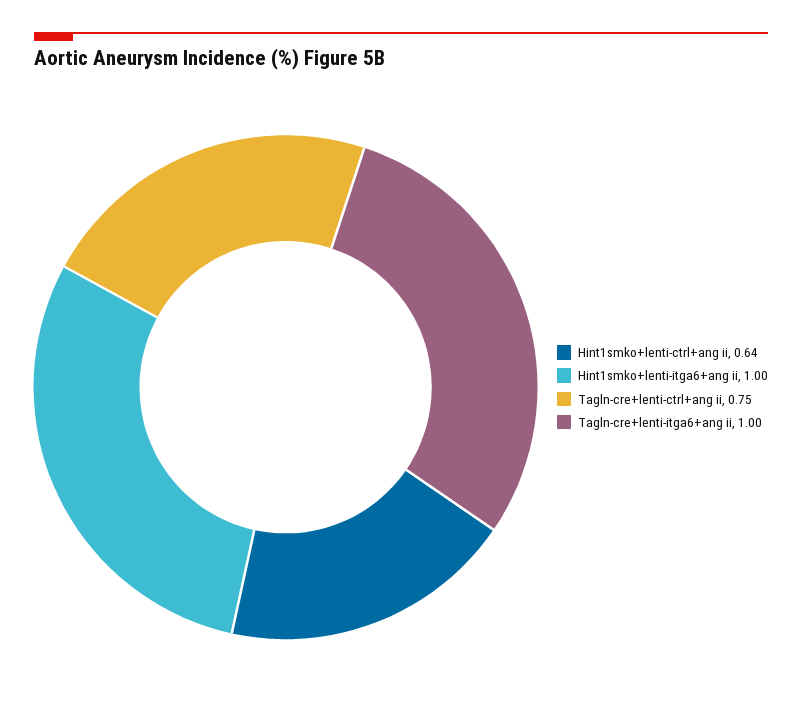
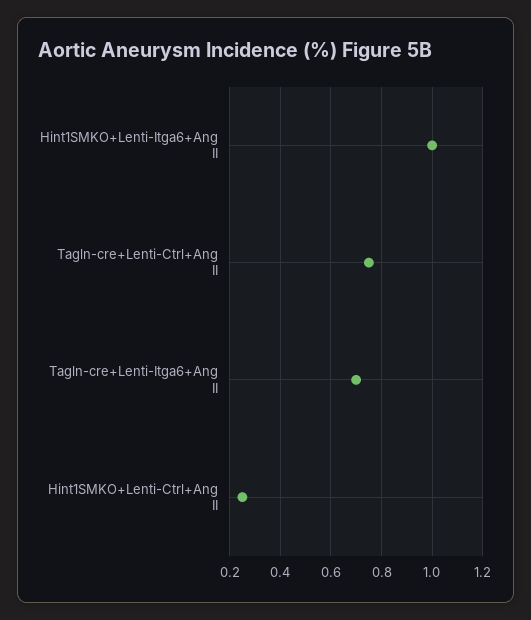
Hint1smko+lenti-ctrl+ang ii: 0.64 -> 0.25
Tagln-cre+lenti-itga6+ang ii: 1 -> 0.7

